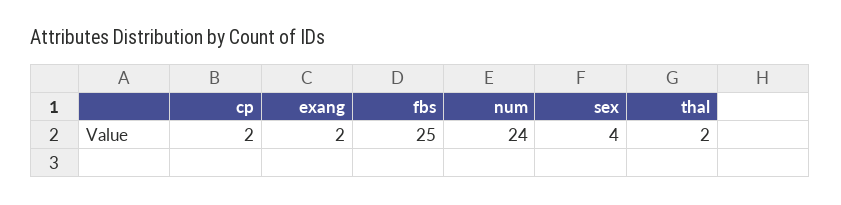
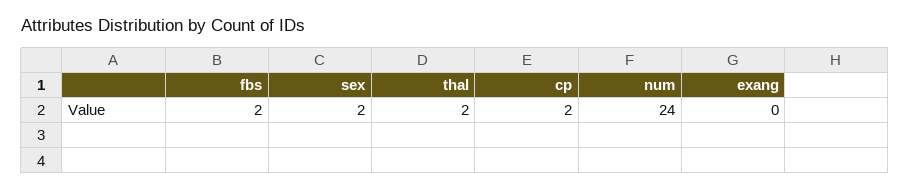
exang: 2 -> 0
fbs: 25 -> 2
sex: 4 -> 2

